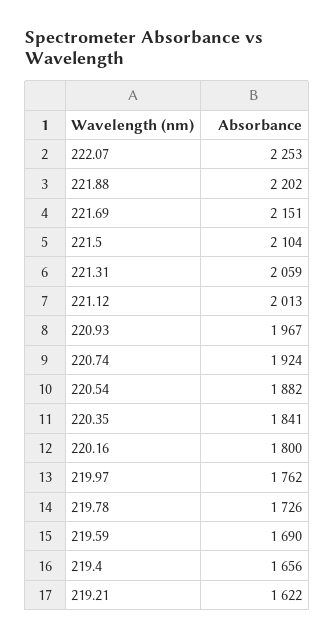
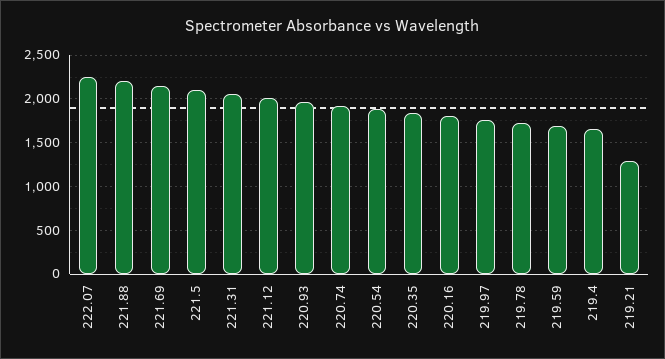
219.21: 1622 -> 1300

